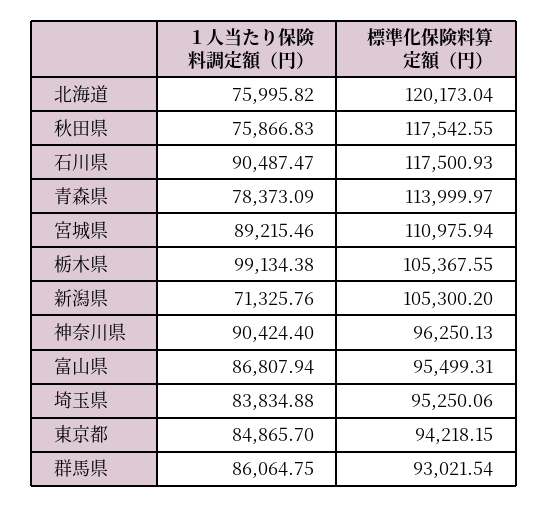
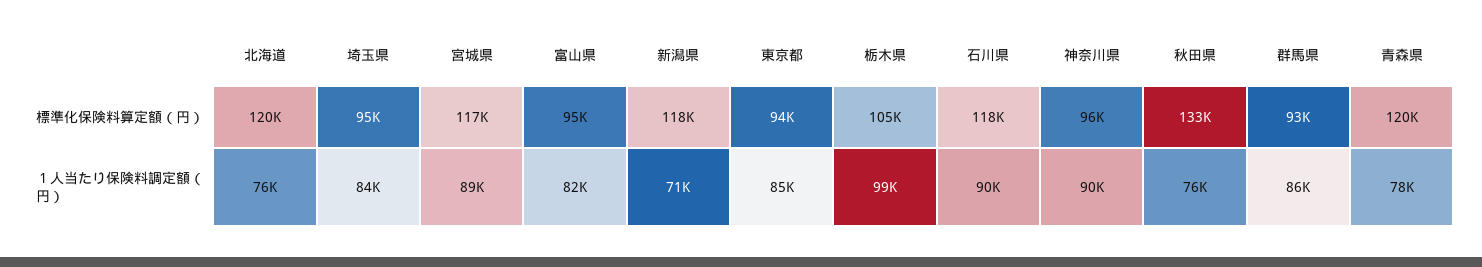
標準化保険料算定額（円）, 秋田県: 117542.55 -> 133000
標準化保険料算定額（円）, 青森県: 113999.97 -> 120000
標準化保険料算定額（円）, 宮城県: 110975.94 -> 117000
標準化保険料算定額（円）, 新潟県: 105300.2 -> 118000
１人当たり保険料調定額（円）, 富山県: 86807.94 -> 82000

